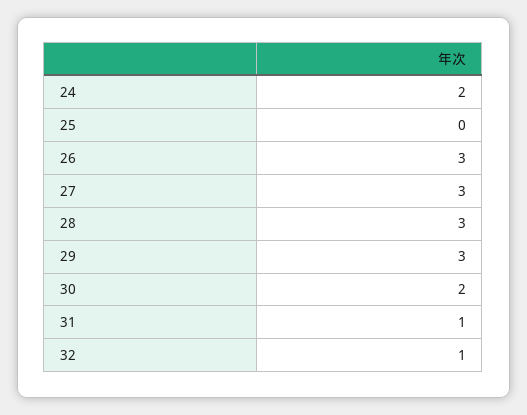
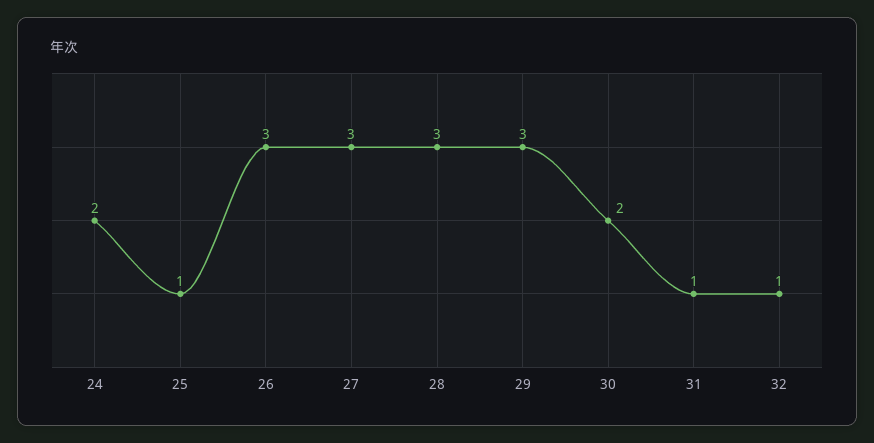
25: 0 -> 1

